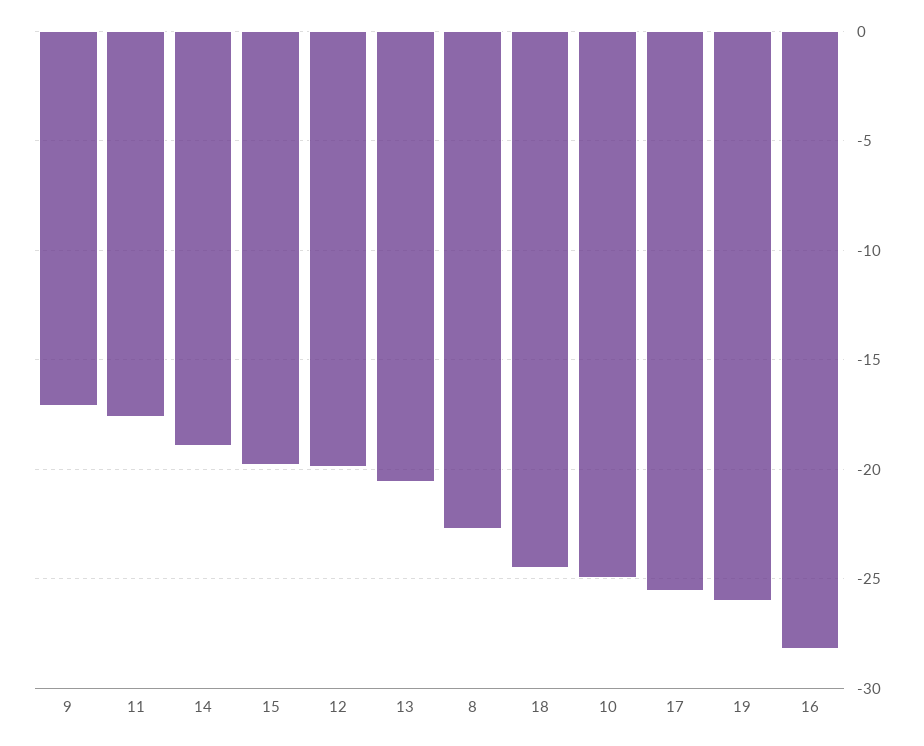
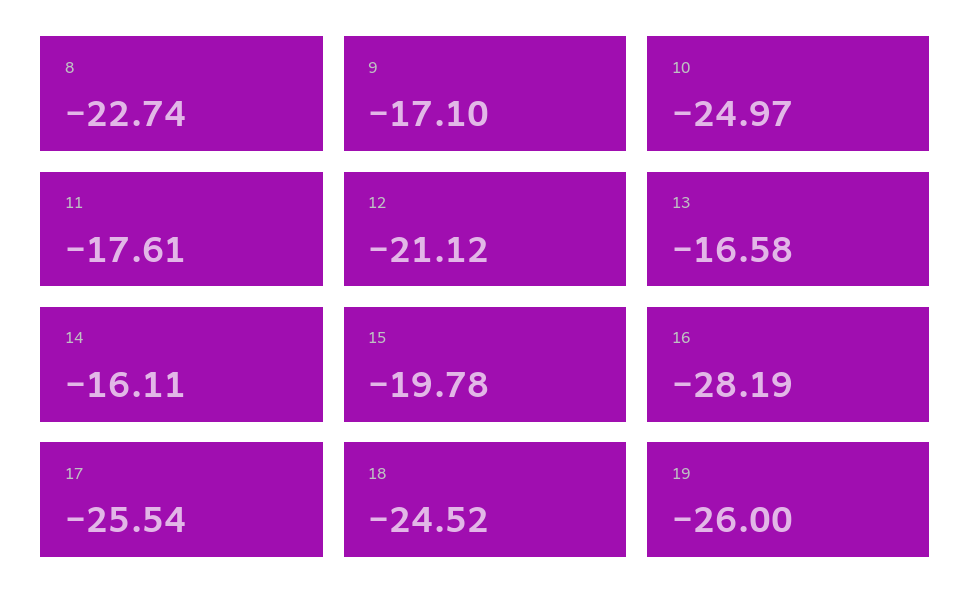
14: -19 -> -16.11
12: -20 -> -21.12
13: -20.5 -> -16.58

